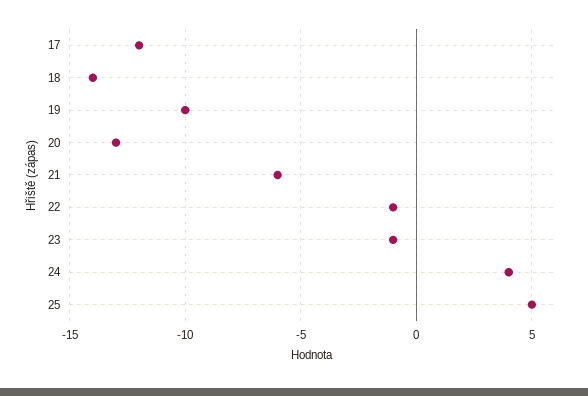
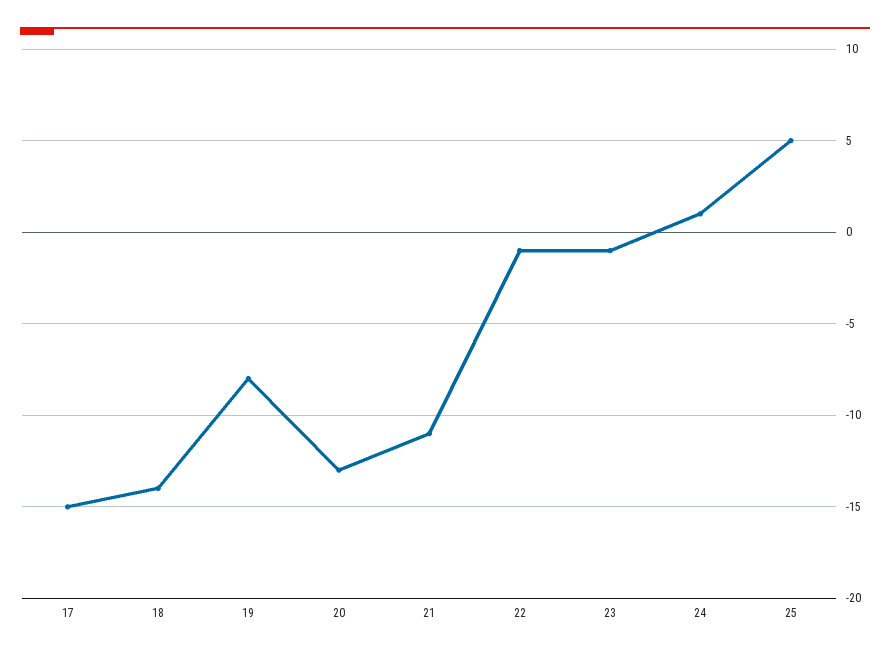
17: -12 -> -15
19: -10 -> -8
21: -6 -> -11
24: 4 -> 1

